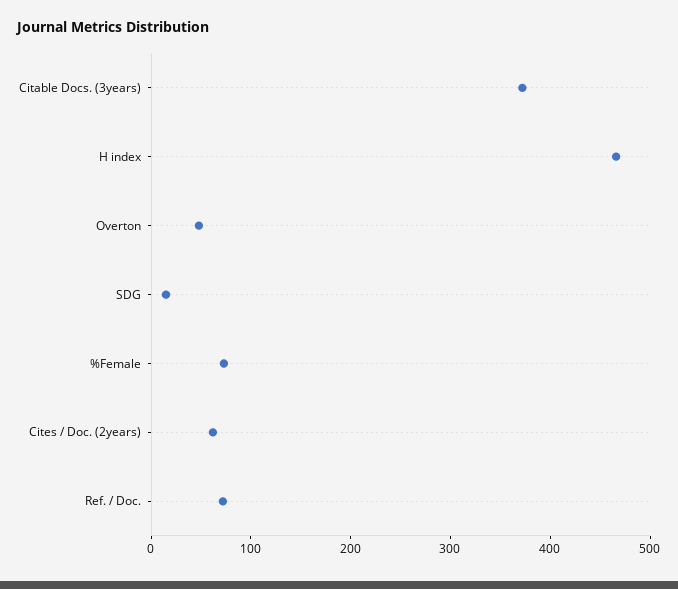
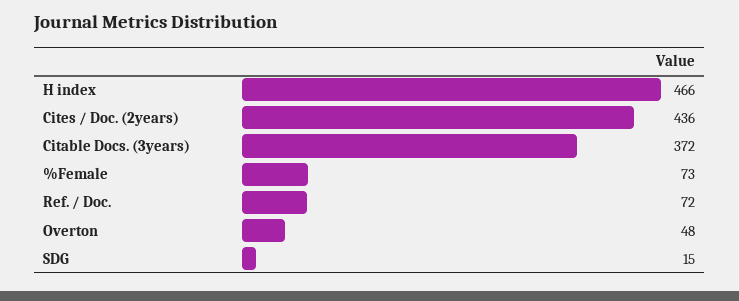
Cites / Doc. (2years): 60 -> 436

